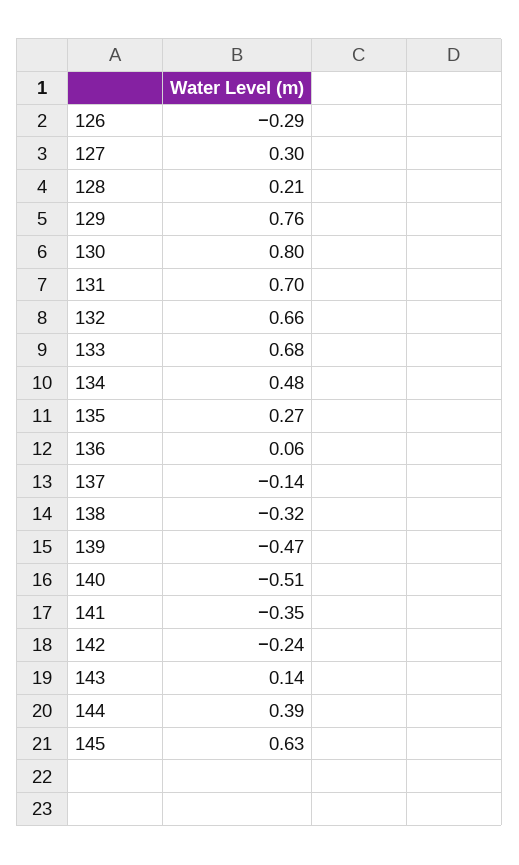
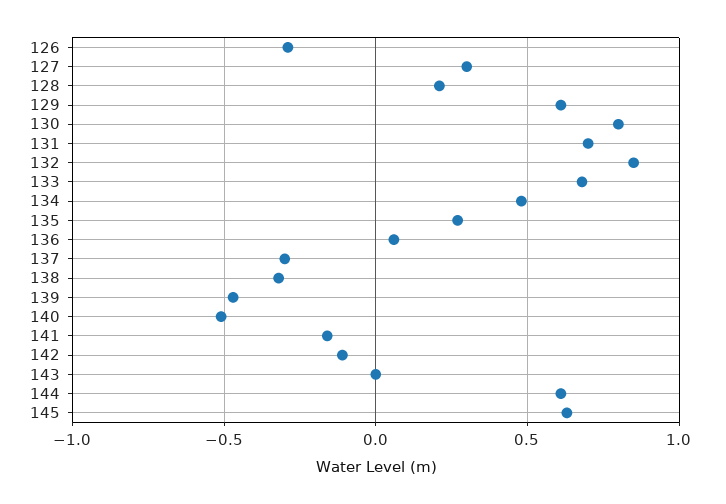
129: 0.76 -> 0.6
132: 0.66 -> 0.85
137: -0.14 -> -0.3
141: -0.35 -> -0.15
142: -0.24 -> -0.1
143: 0.14 -> 0
144: 0.39 -> 0.6

